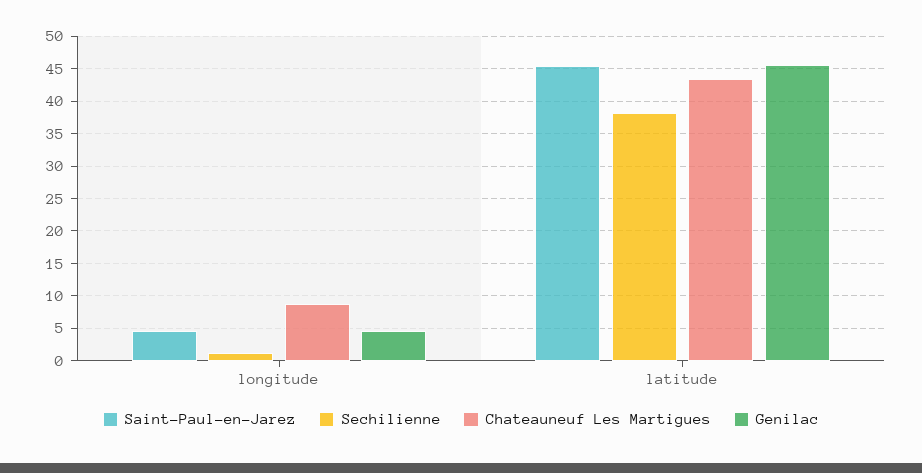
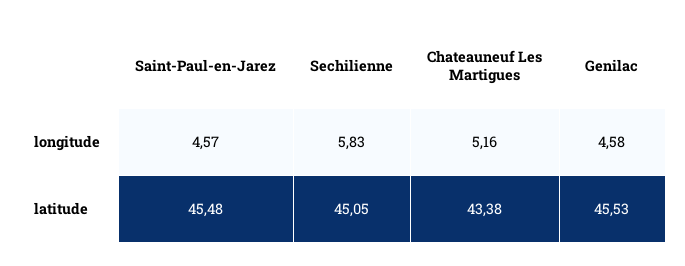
Sechilienne, longitude: 1 -> 5.83
Chateauneuf Les Martigues, longitude: 9 -> 5.16
Sechilienne, latitude: 38 -> 45.05

